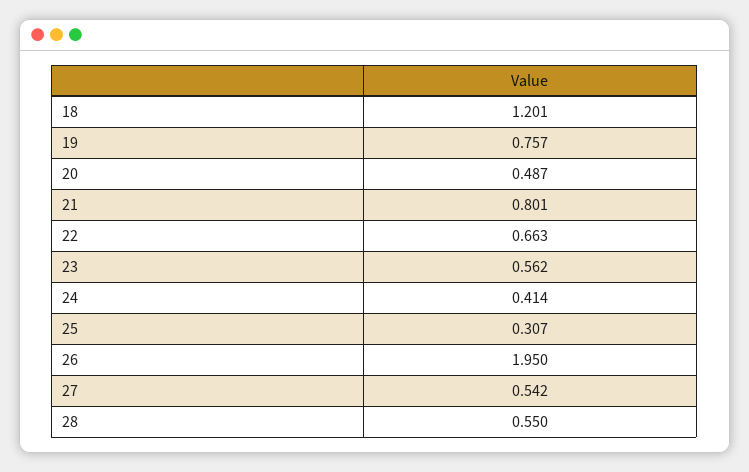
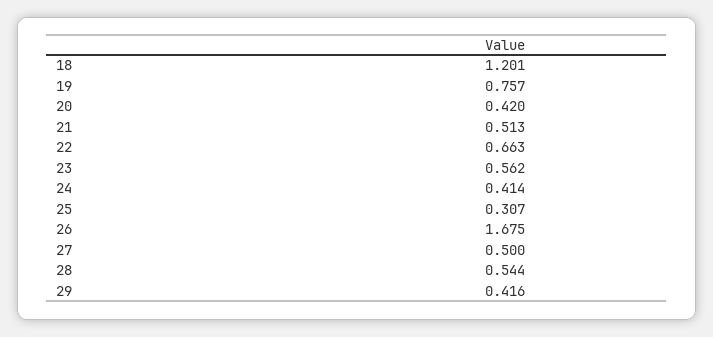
20: 0.487 -> 0.42
21: 0.801 -> 0.513
26: 1.95 -> 1.675
27: 0.542 -> 0.5
28: 0.55 -> 0.544
29: none -> 0.416

